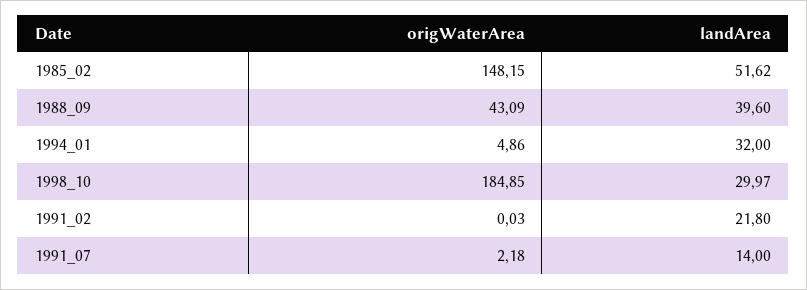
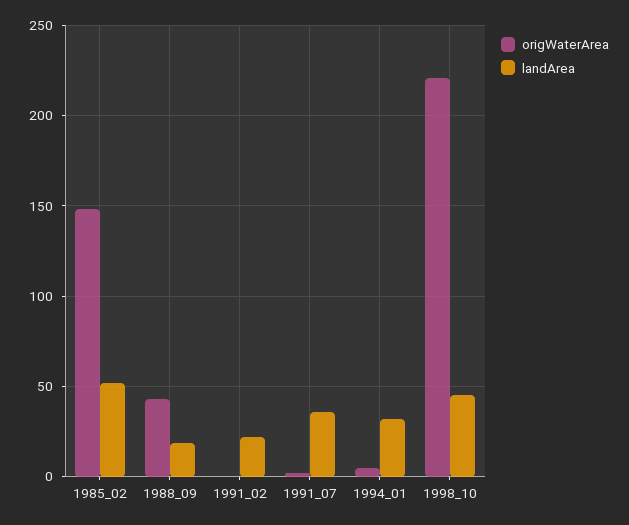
landArea, 1988_09: 39.6 -> 20
origWaterArea, 1998_10: 184.85 -> 220
landArea, 1998_10: 29.97 -> 45
landArea, 1991_07: 14 -> 35

